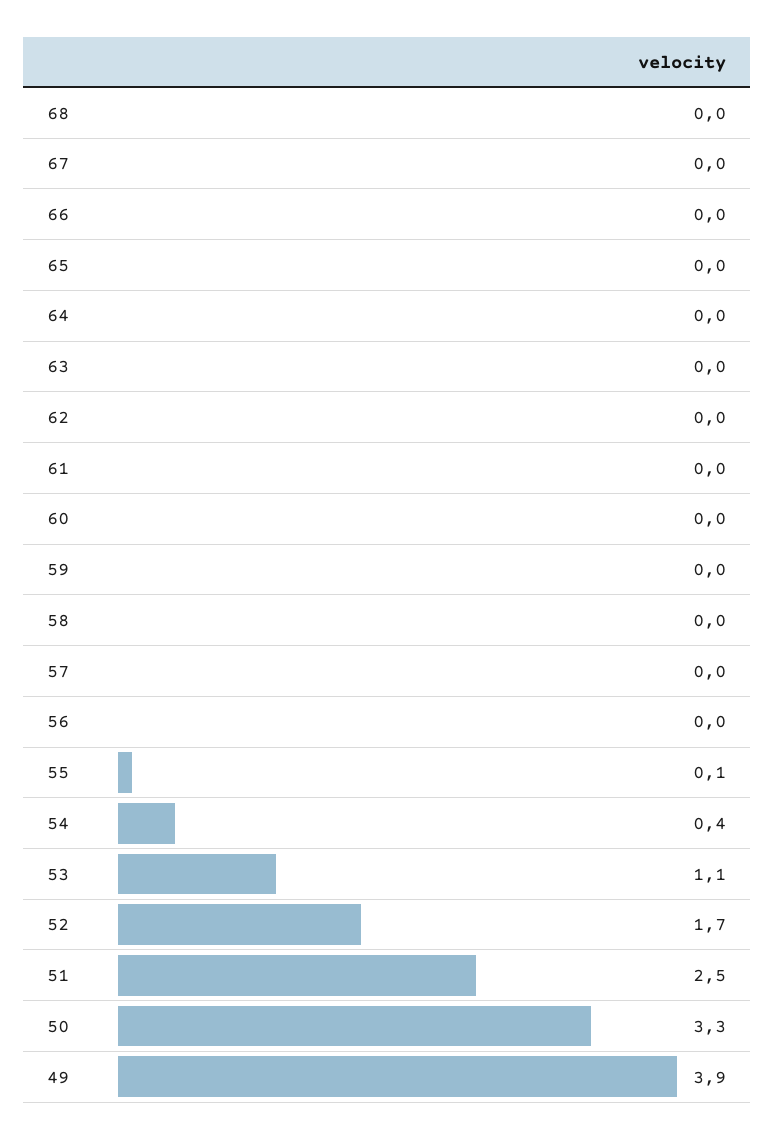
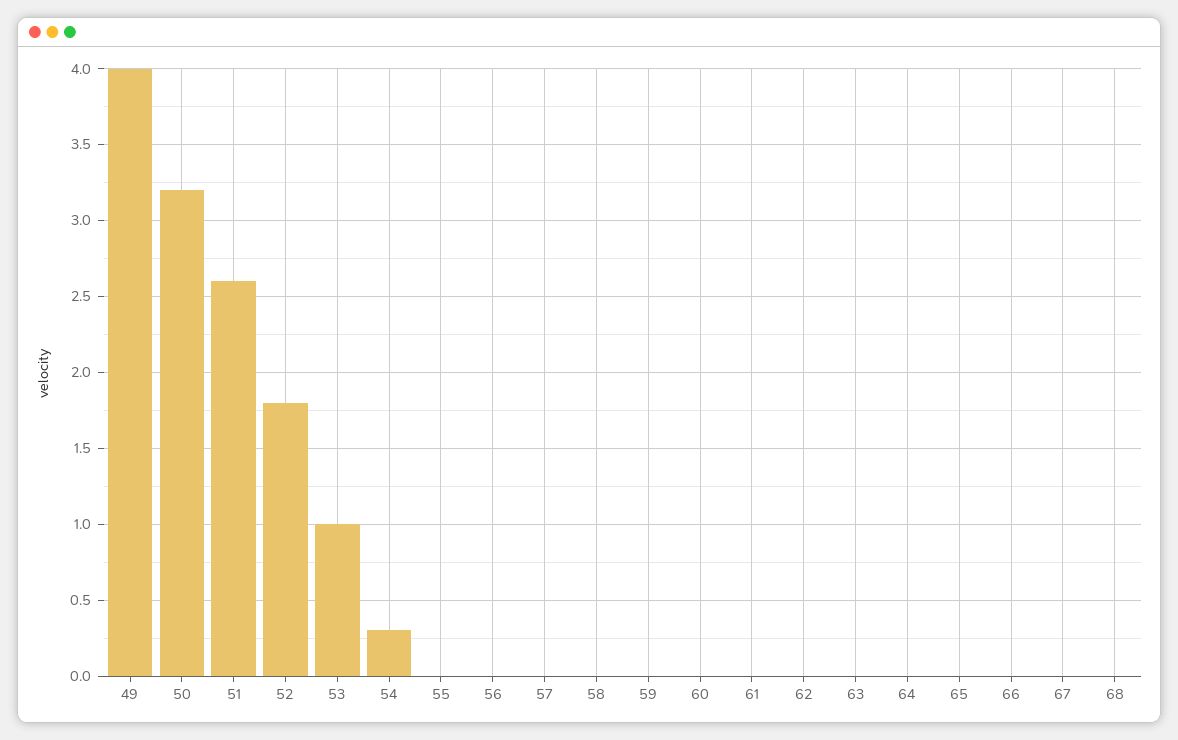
55: 0.1 -> 0
54: 0.4 -> 0.3
53: 1.1 -> 1
52: 1.7 -> 1.8
51: 2.5 -> 2.6
50: 3.3 -> 3.2
49: 3.9 -> 4

